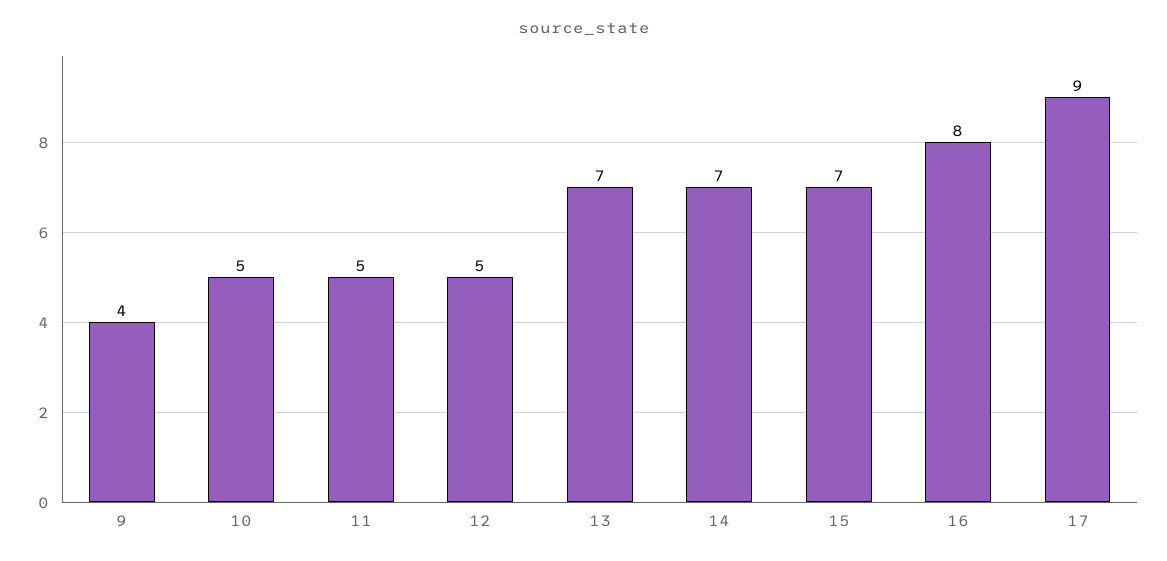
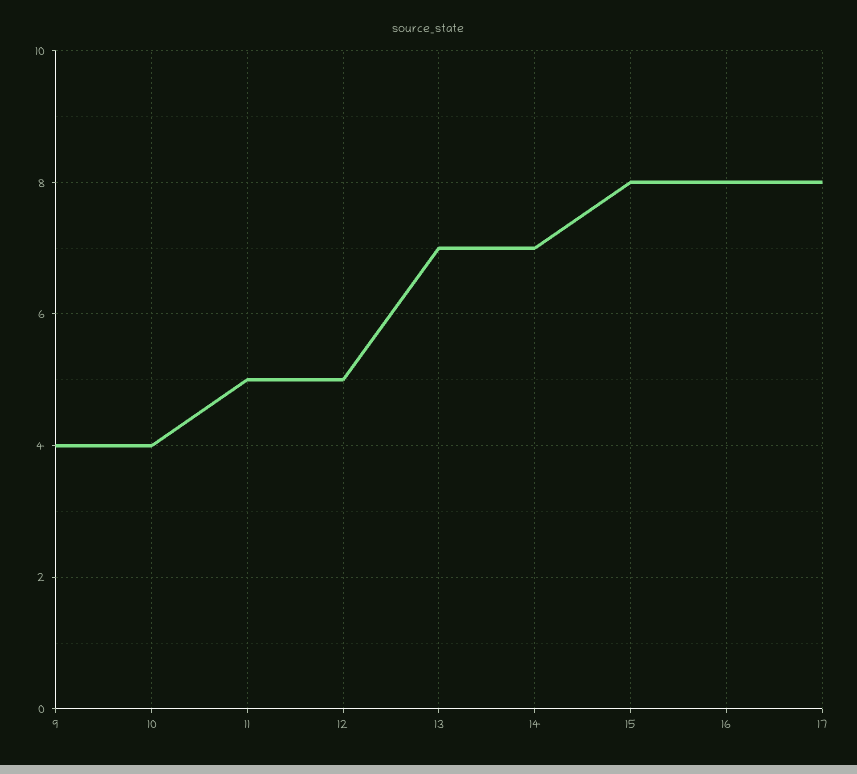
10: 5 -> 4
15: 7 -> 8
17: 9 -> 8

